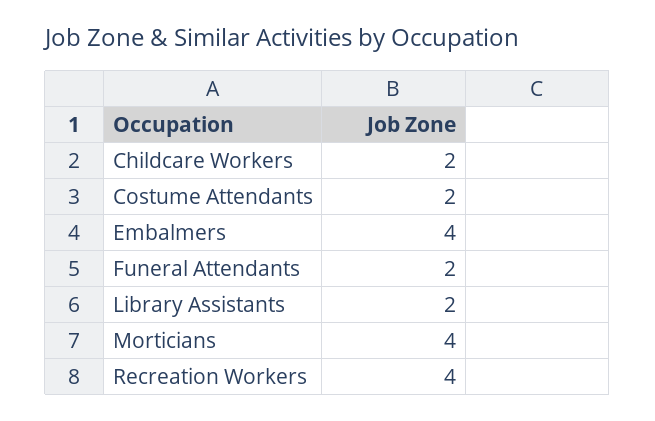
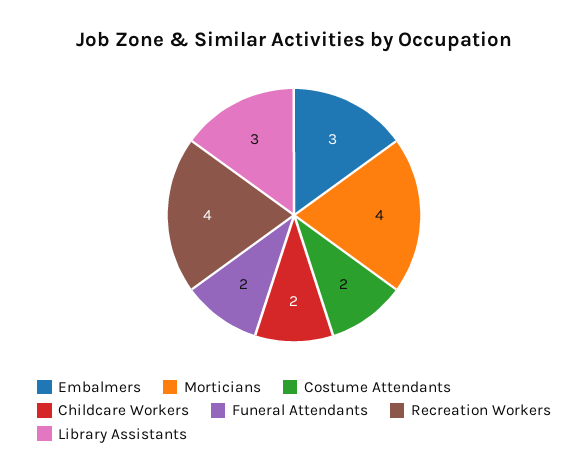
Embalmers: 4 -> 3
Library Assistants: 2 -> 3

